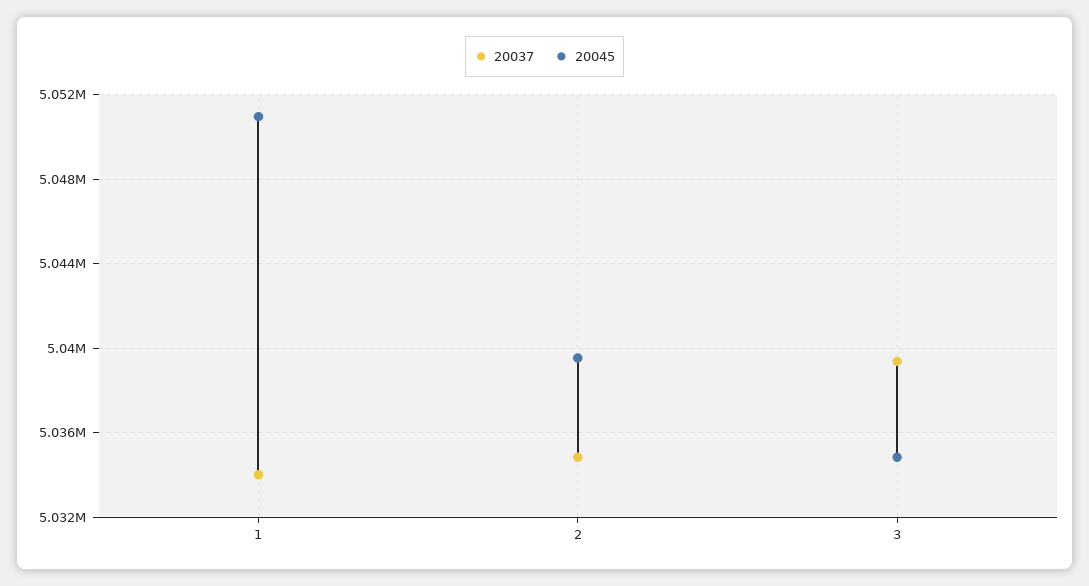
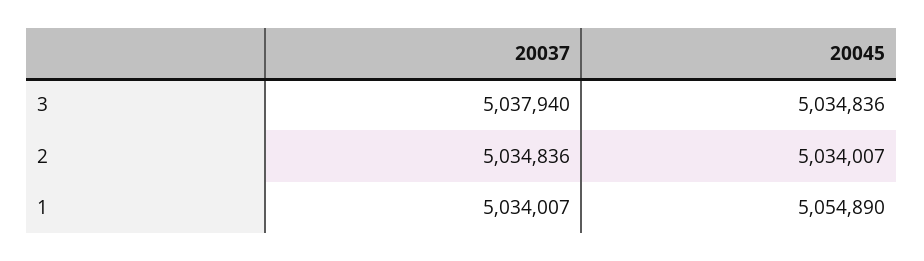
20045, 1: 5051000 -> 5054890
20045, 2: 5039500 -> 5034007
20037, 3: 5039500 -> 5037940

